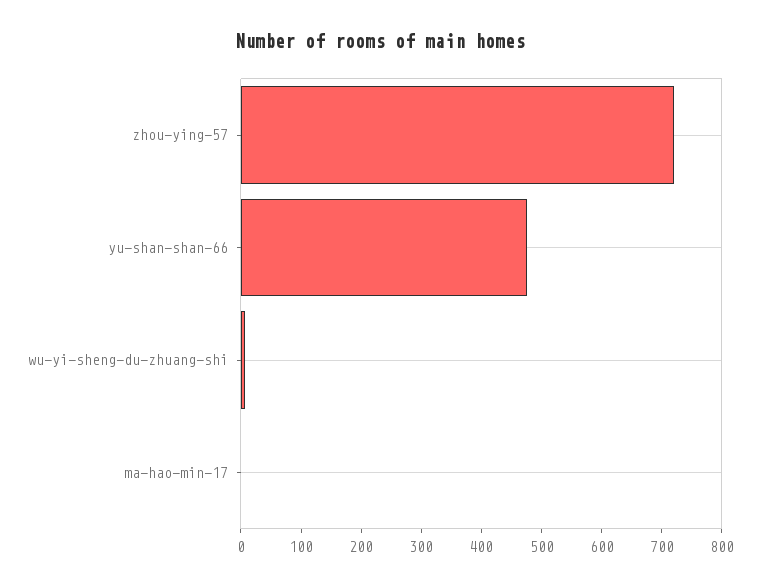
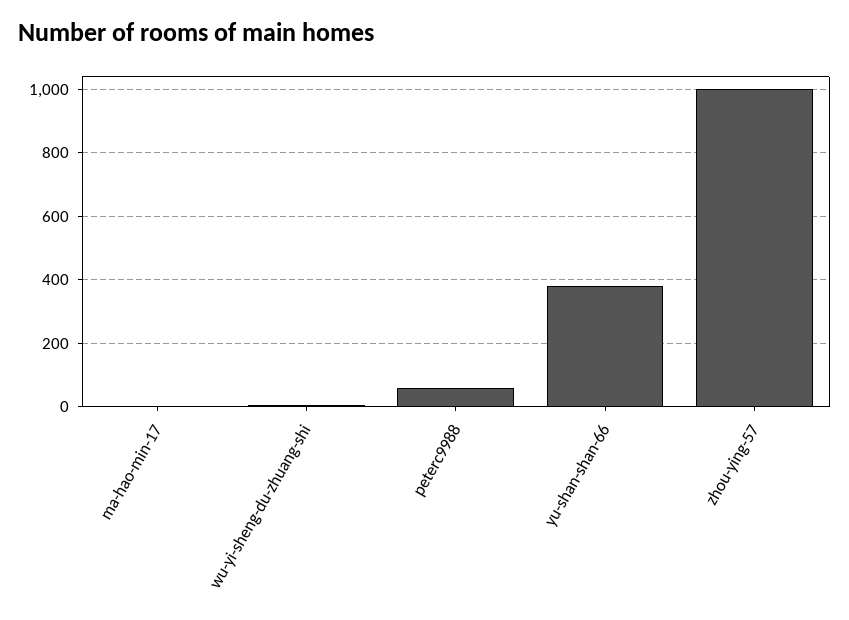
zhou-ying-57: 720 -> 1000
yu-shan-shan-66: 480 -> 380
peterc9988: none -> 60

